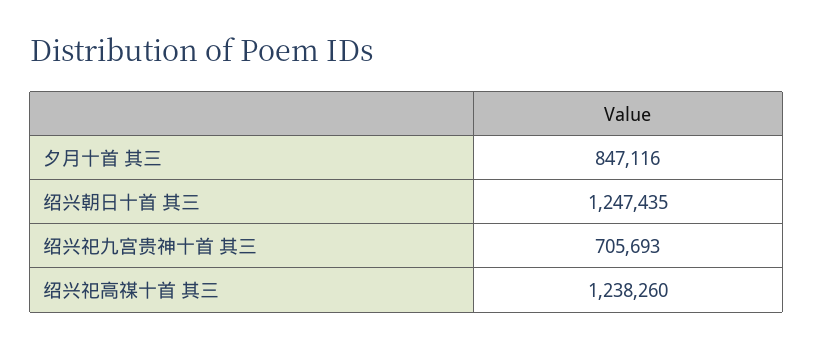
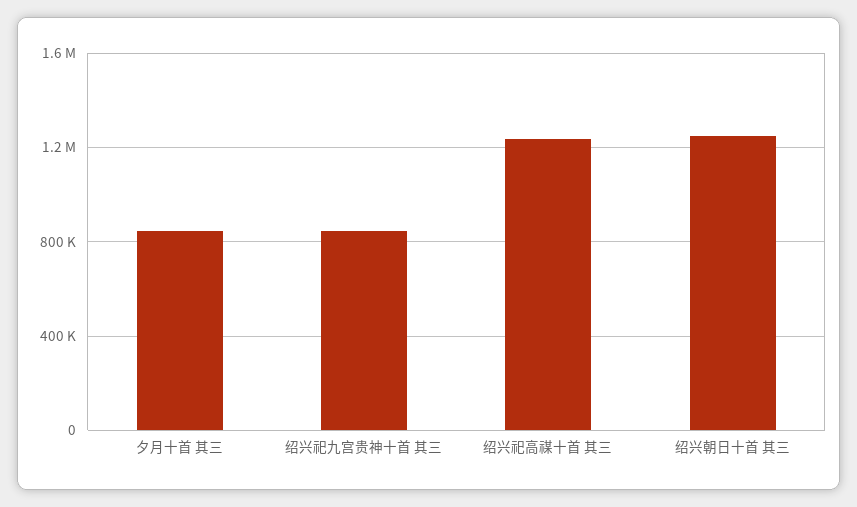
绍兴祀九宫贵神十首 其三: 705693 -> 850000

